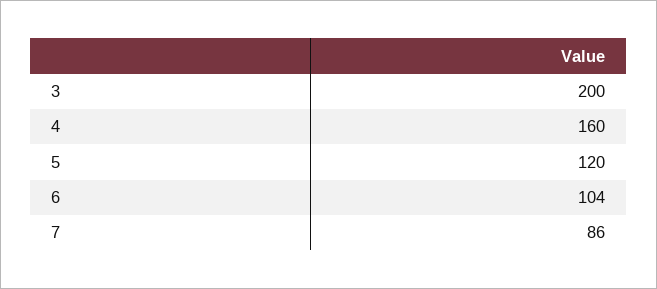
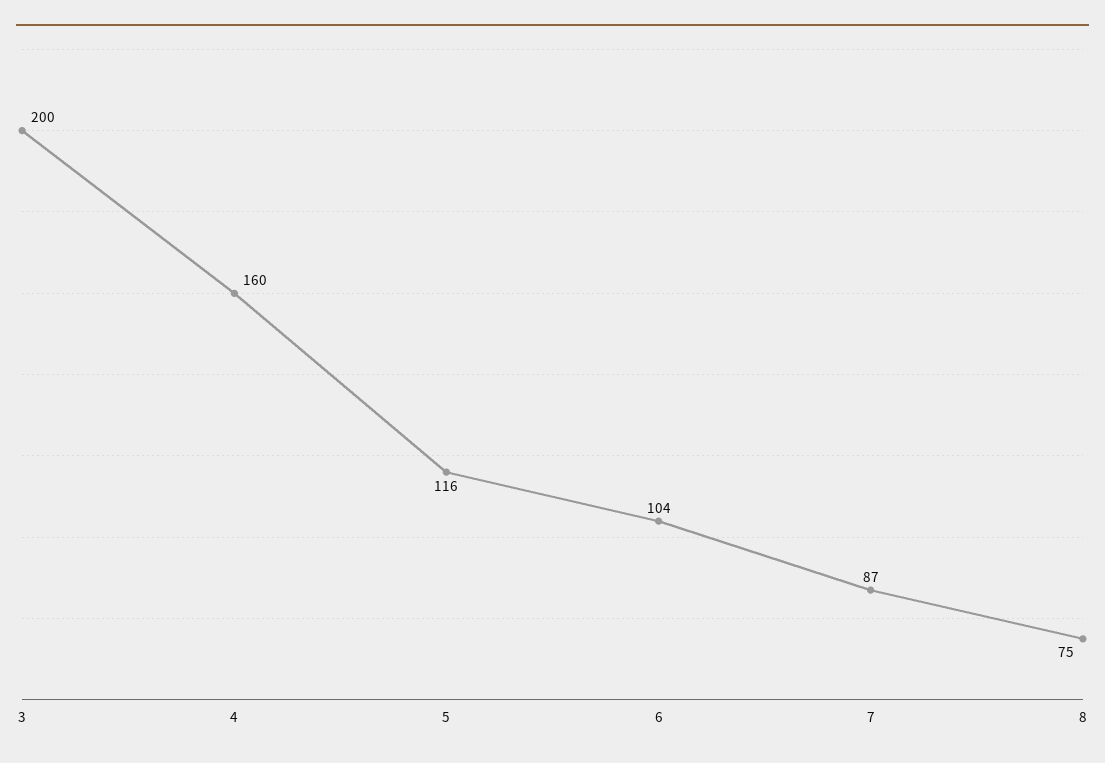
5: 120 -> 116
7: 86 -> 87
8: none -> 75

